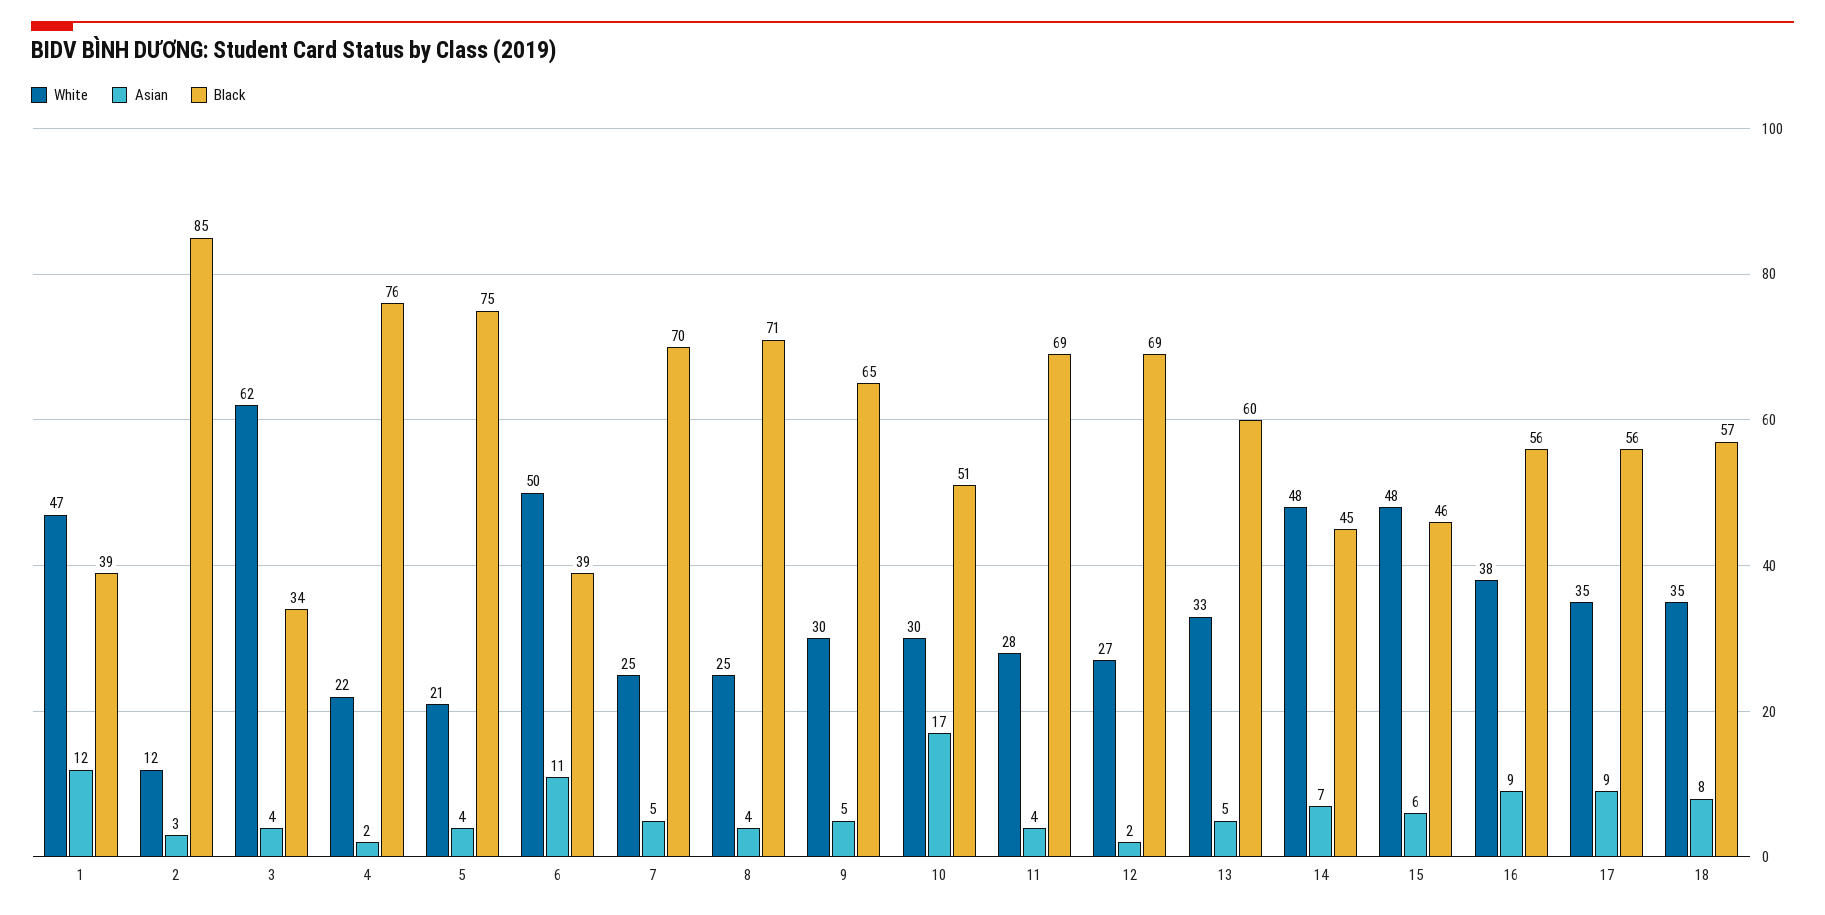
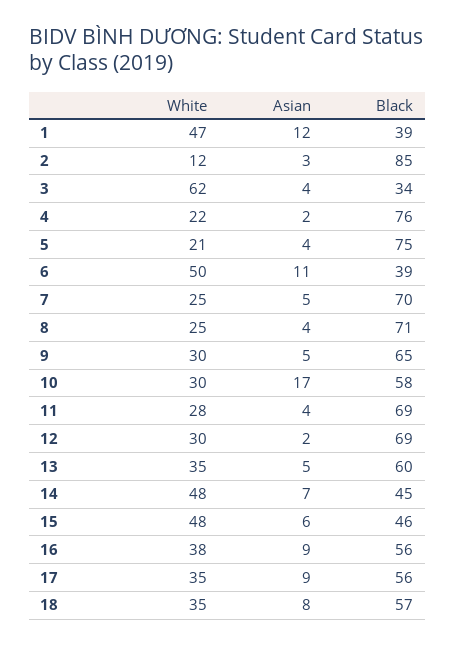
Black, 10: 51 -> 58
White, 12: 27 -> 30
White, 13: 33 -> 35

